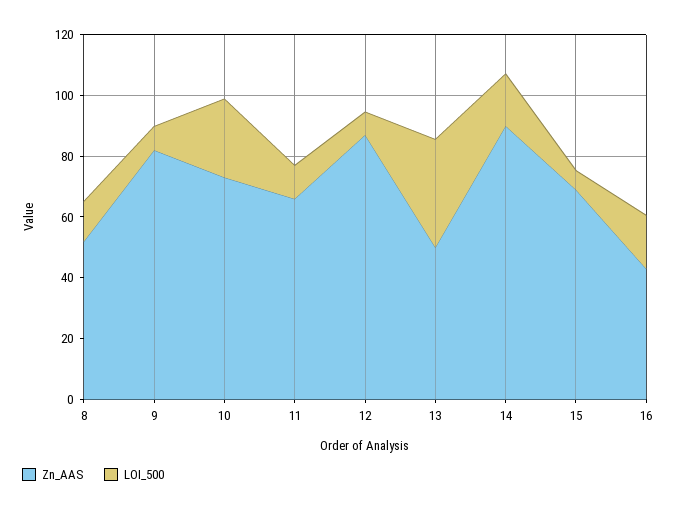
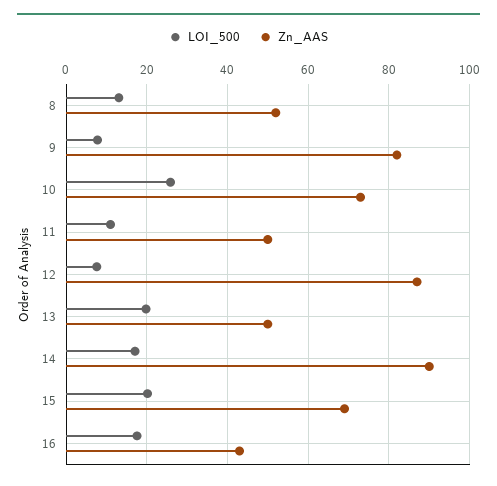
Zn_AAS, 11: 65 -> 50
LOI_500, 13: 35 -> 20
LOI_500, 15: 5 -> 20

